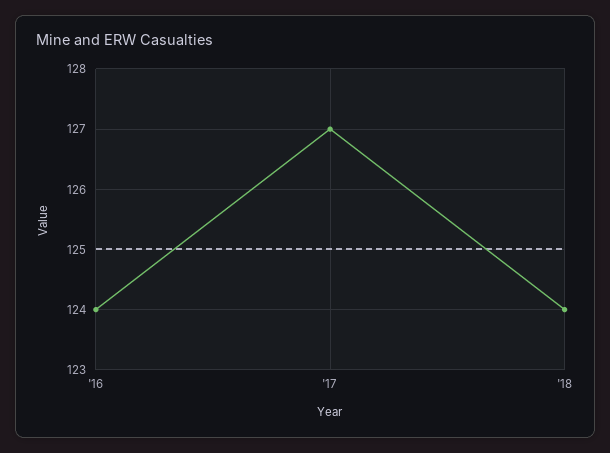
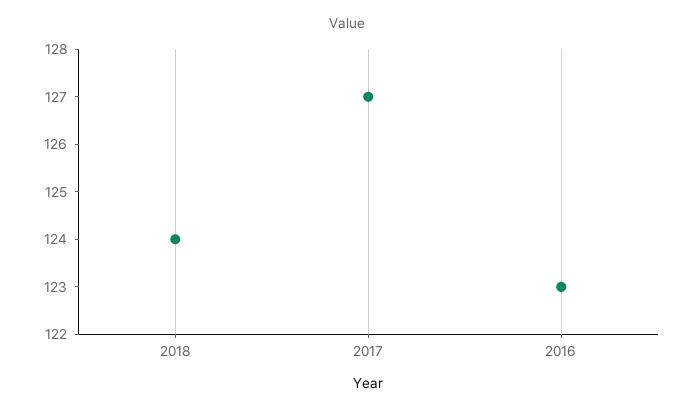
'16: 124 -> 123

